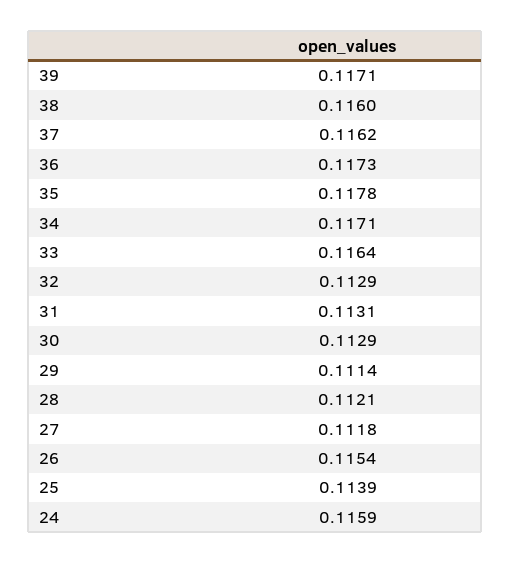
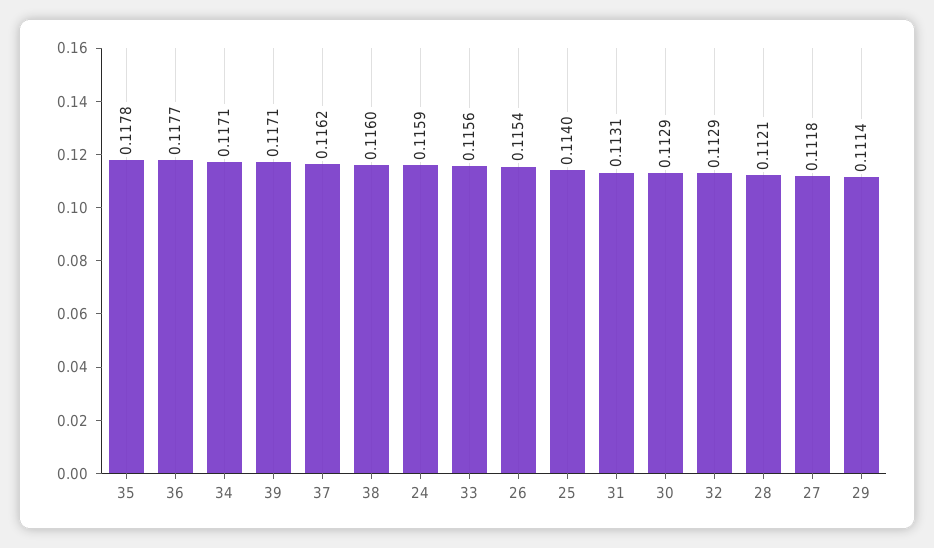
36: 0.1173 -> 0.1177
33: 0.1164 -> 0.1156
25: 0.1139 -> 0.114

